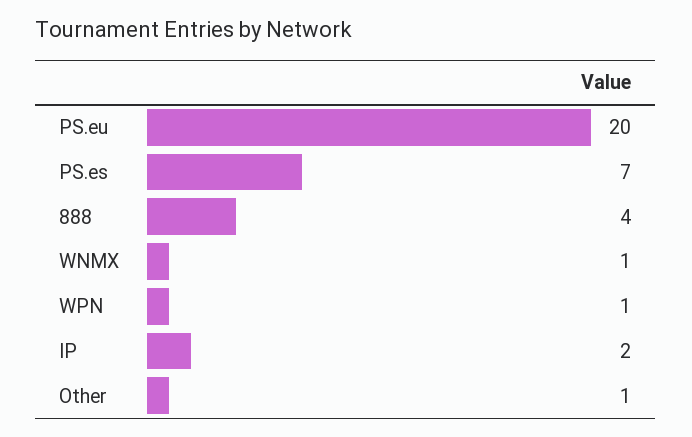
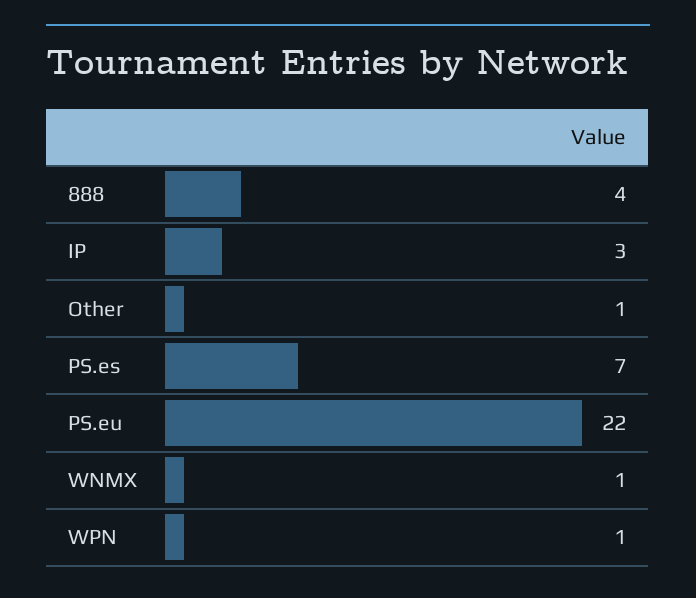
PS.eu: 20 -> 22
IP: 2 -> 3

